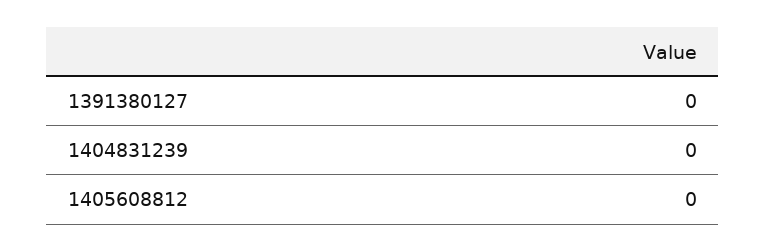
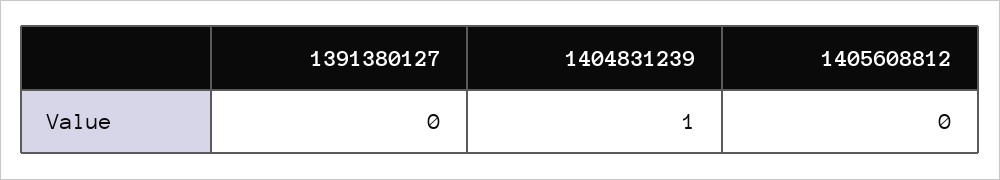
1404831239: 0 -> 1

